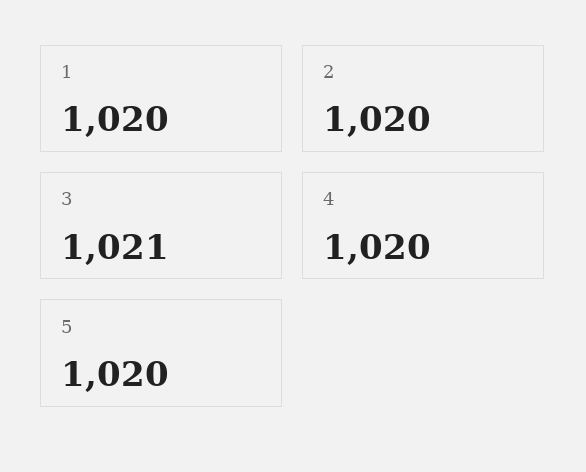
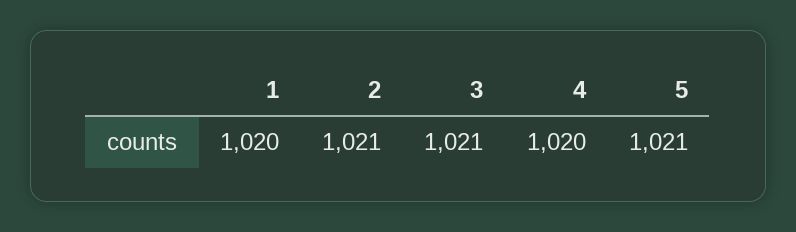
2: 1020 -> 1021
5: 1020 -> 1021

